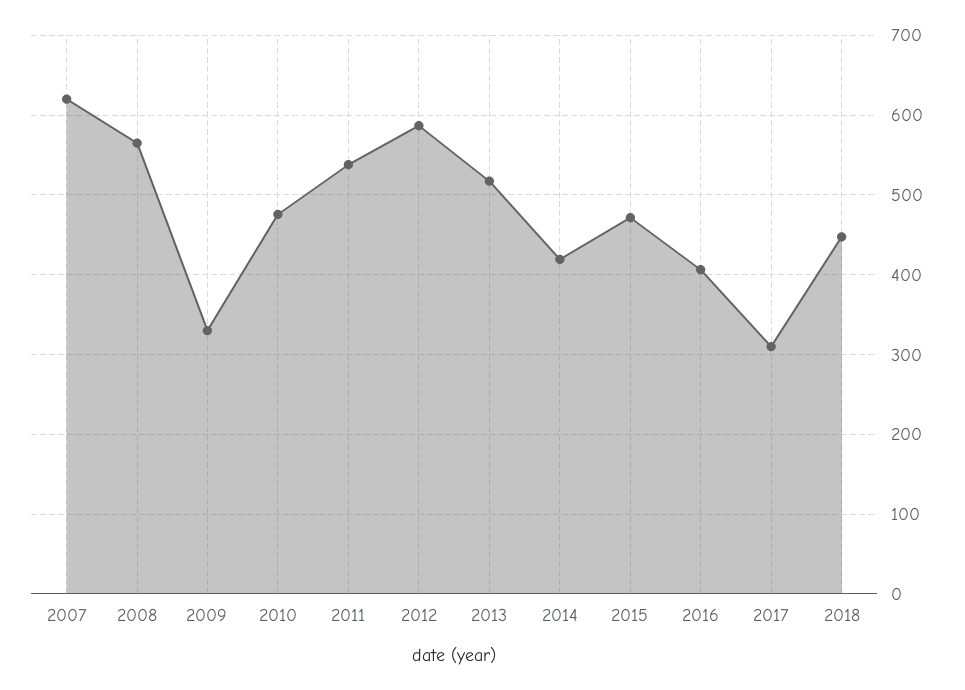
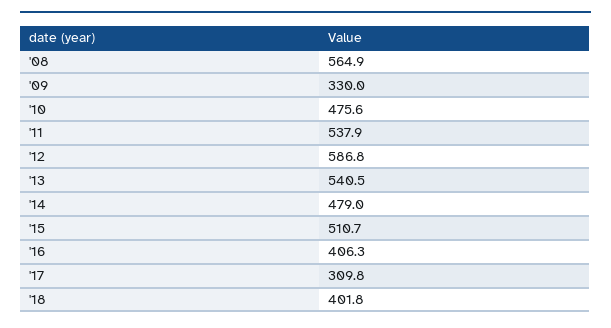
2007: 620 -> none
2013: 520 -> 540.5
2014: 420 -> 479
2015: 470 -> 510.7
2018: 450 -> 401.8

